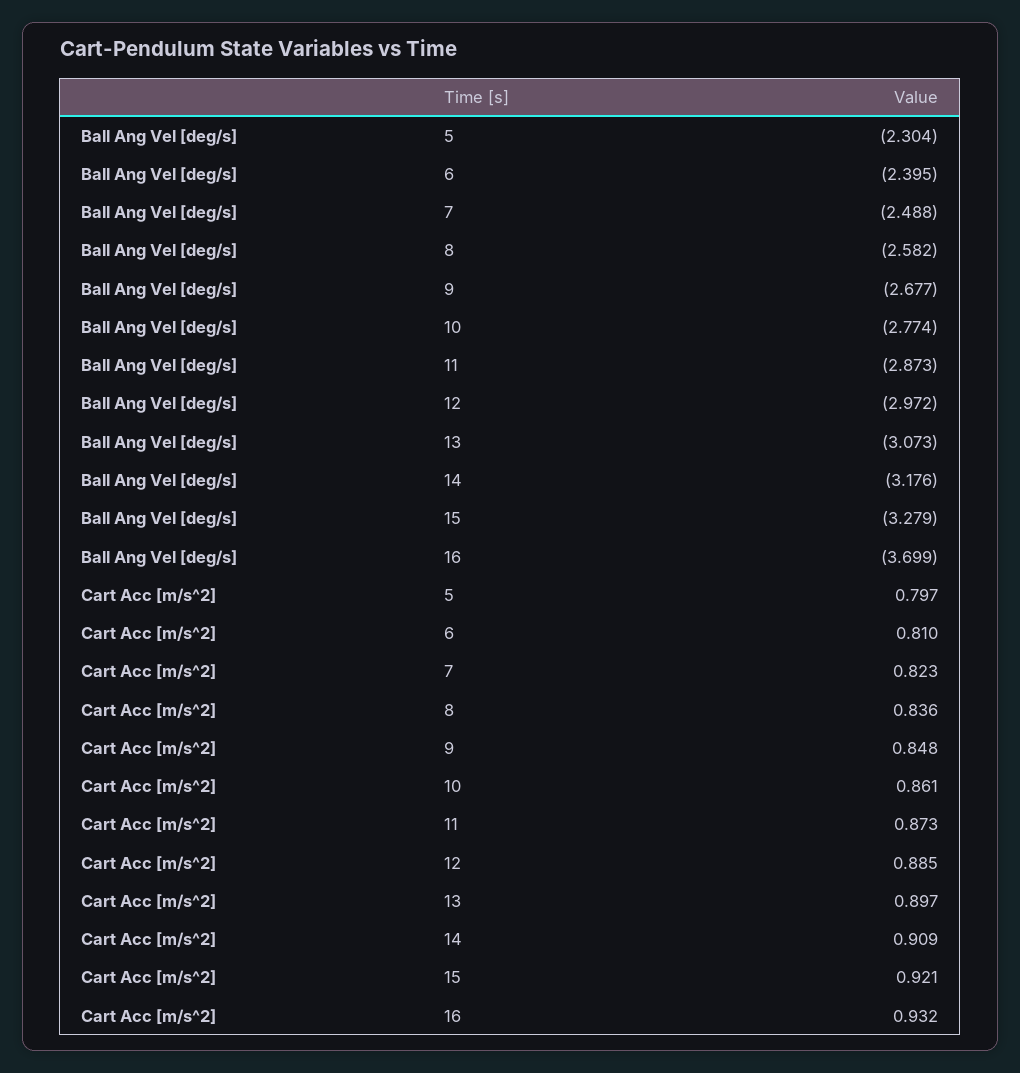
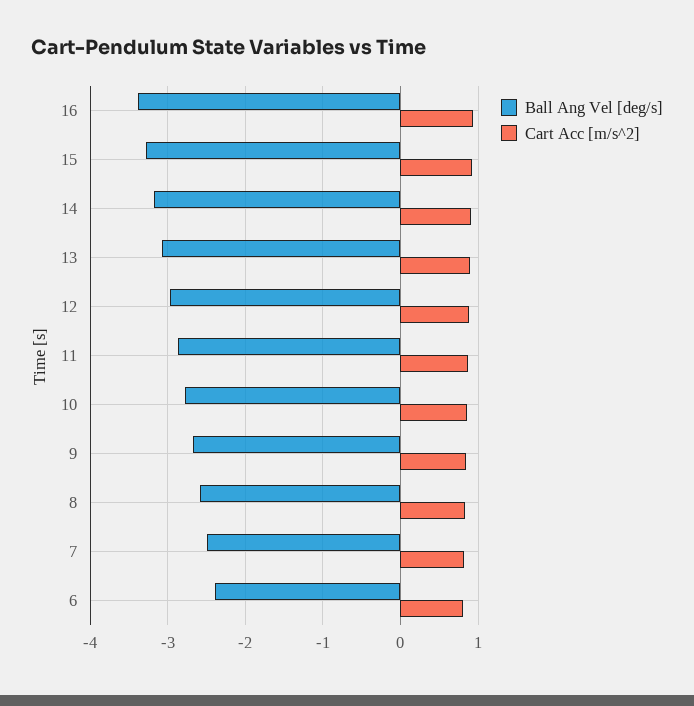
Ball Ang Vel [deg/s], 5: -2.304 -> none
Ball Ang Vel [deg/s], 16: -3.699 -> -3.4
Cart Acc [m/s^2], 5: 0.797 -> none

